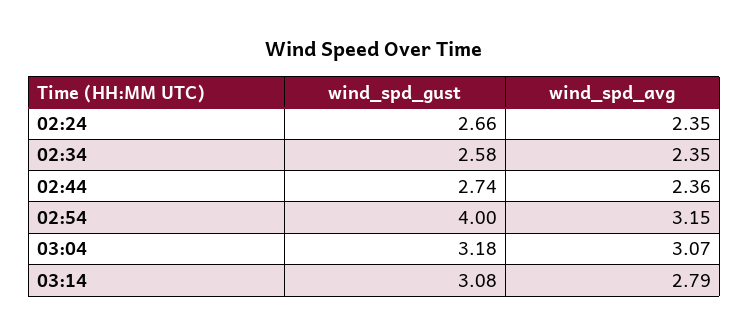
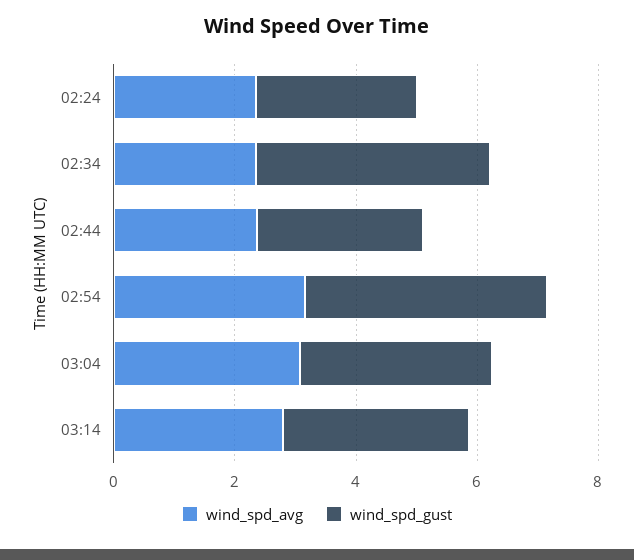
wind_spd_gust, 02:34: 2.58 -> 4

